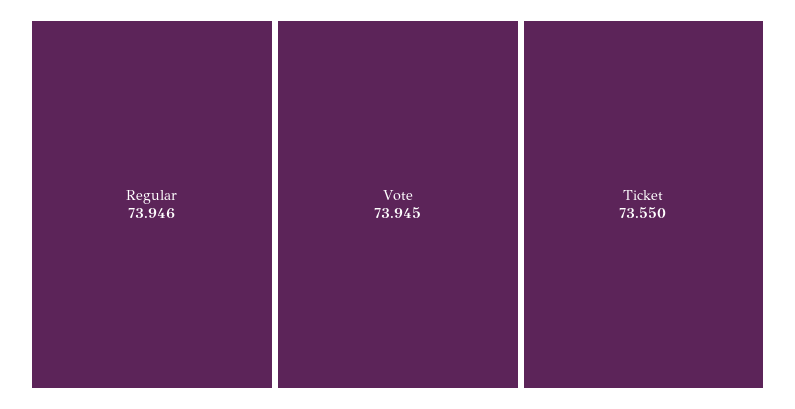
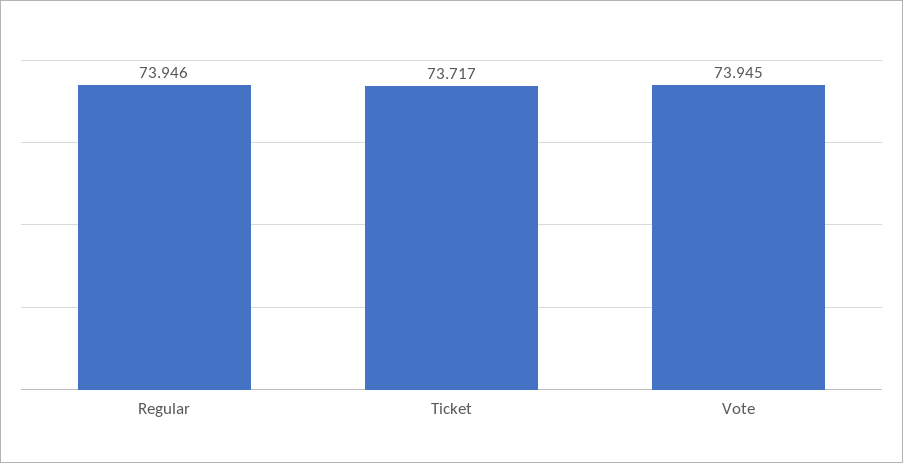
Ticket: 73.55 -> 73.717

